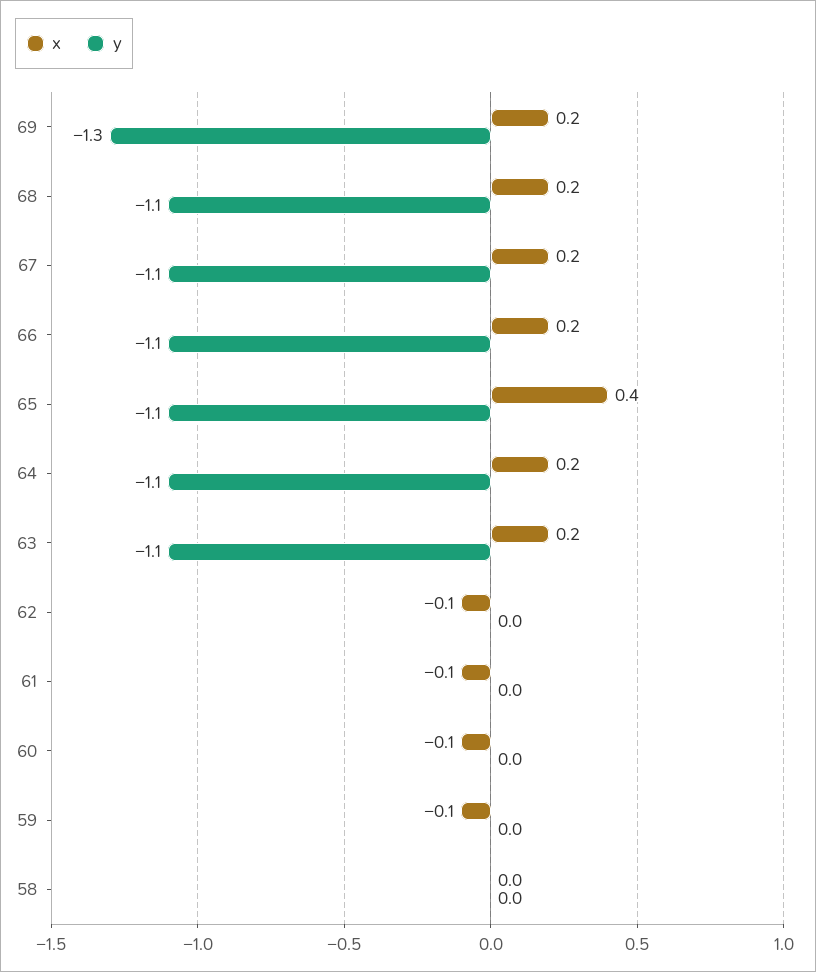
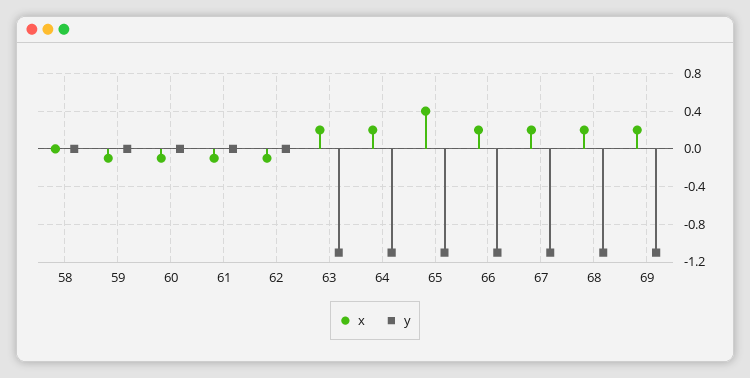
y, 69: -1.3 -> -1.1

